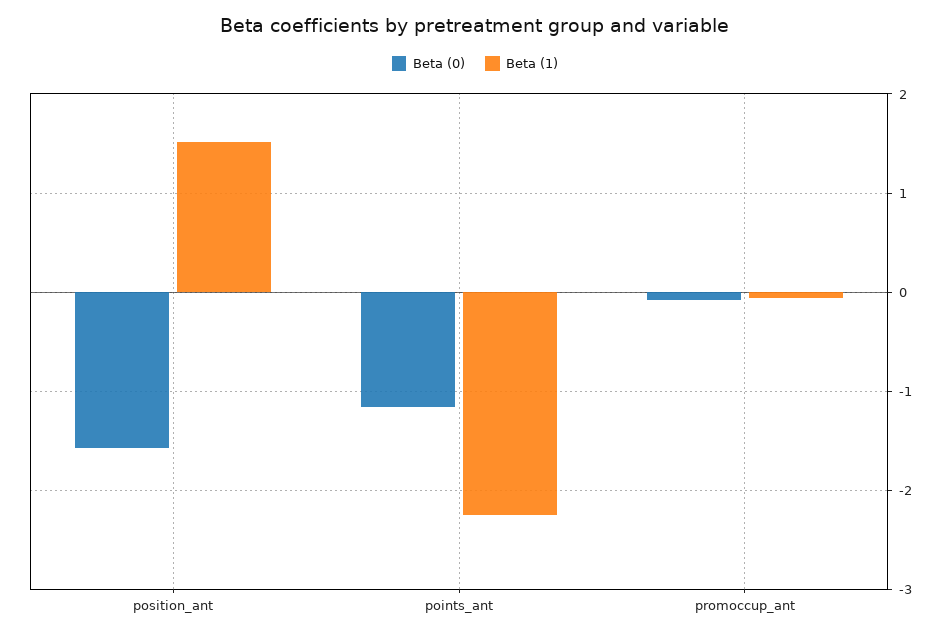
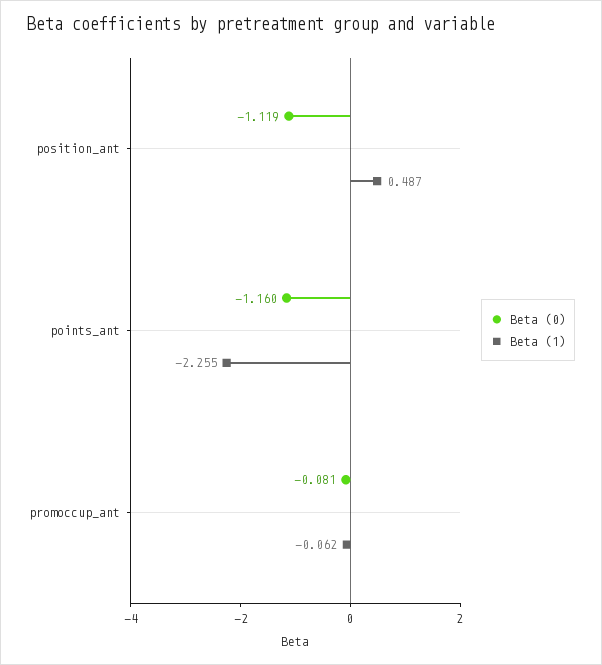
Beta (0), position_ant: -1.6 -> -1.119
Beta (1), position_ant: 1.5 -> 0.487

